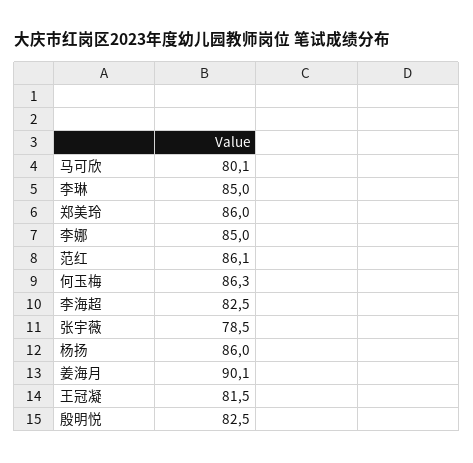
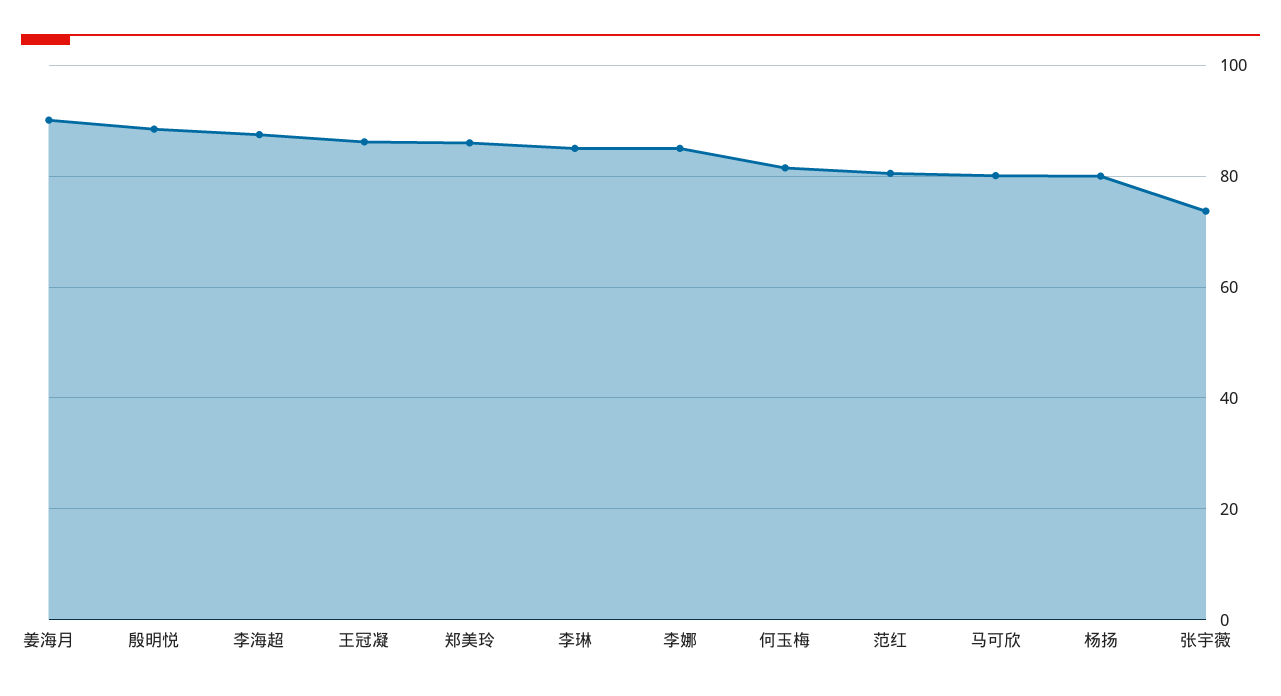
范红: 86.1 -> 80
何玉梅: 86.3 -> 82
李海超: 82.5 -> 88
张宇薇: 78.5 -> 74
杨扬: 86 -> 80
王冠凝: 81.5 -> 86
殷明悦: 82.5 -> 88

